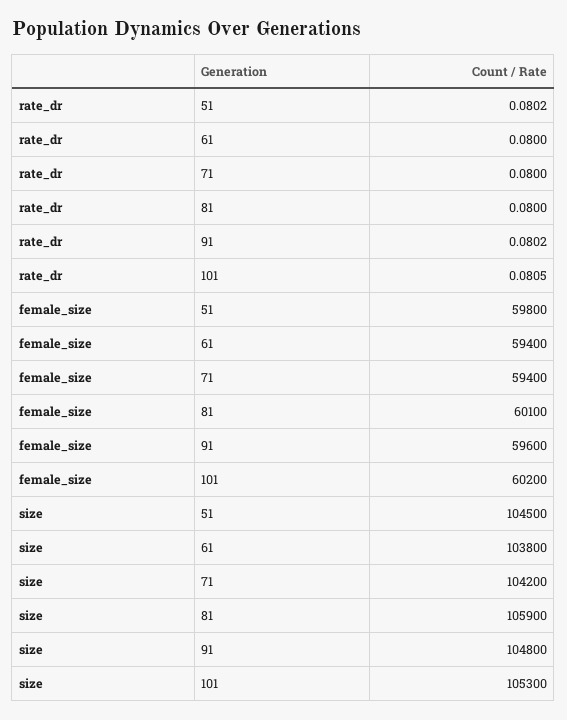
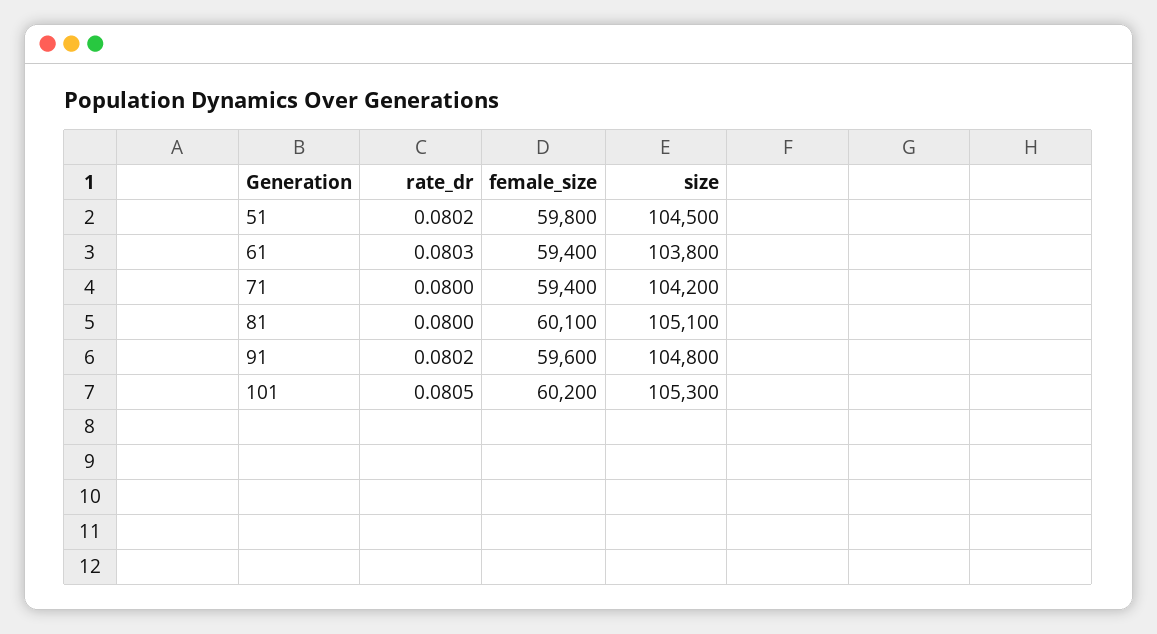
rate_dr, 61: 0.08 -> 0.0803
size, 81: 105900 -> 105100

